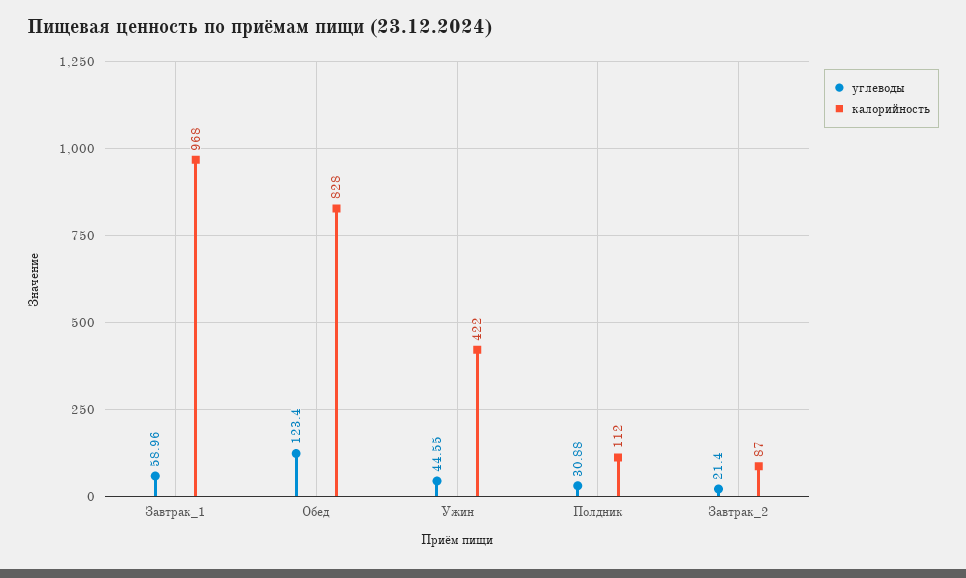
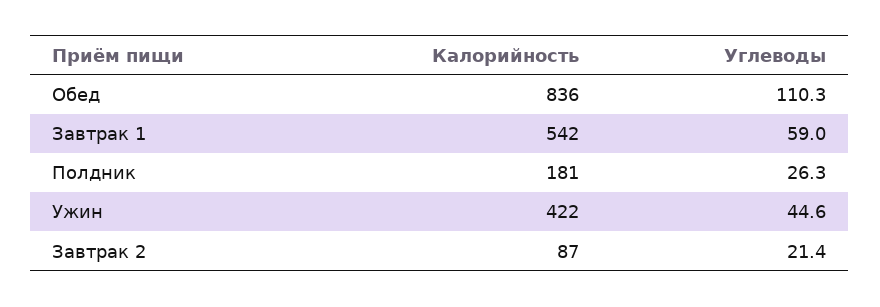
калорийность, Завтрак_1: 968 -> 542
углеводы, Обед: 123.4 -> 110.3
калорийность, Обед: 828 -> 836
углеводы, Полдник: 30.88 -> 26.3
калорийность, Полдник: 112 -> 181

